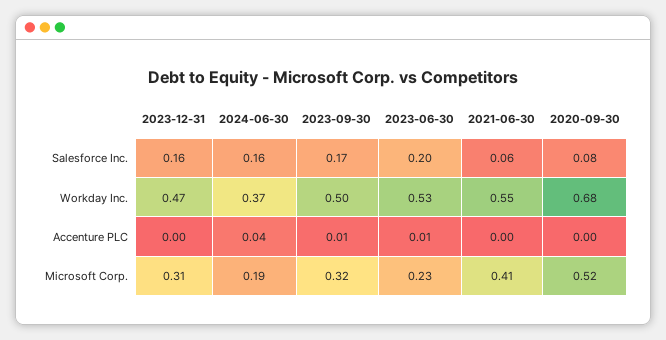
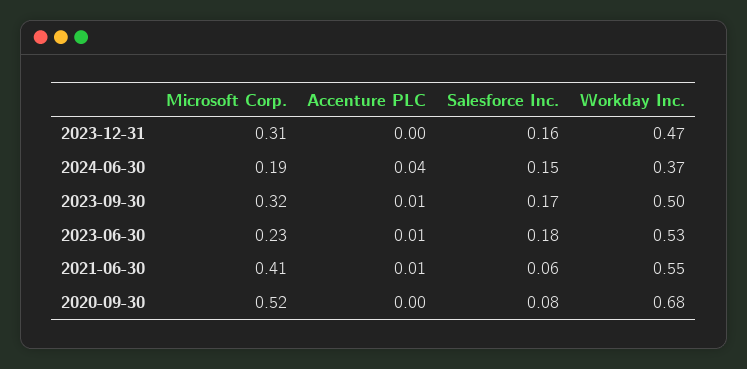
2024-06-30, Salesforce Inc.: 0.16 -> 0.15
2023-06-30, Salesforce Inc.: 0.2 -> 0.18
2021-06-30, Accenture PLC: 0 -> 0.01

